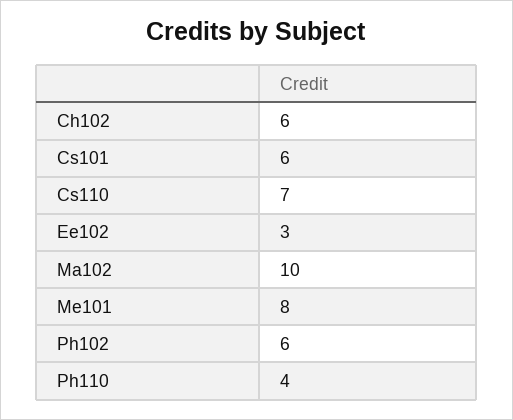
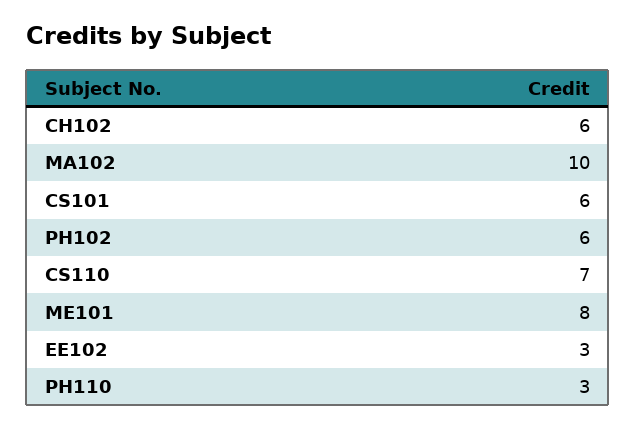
Ph110: 4 -> 3

